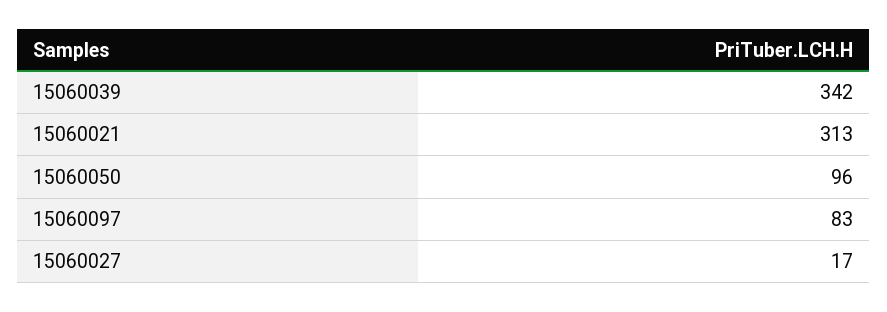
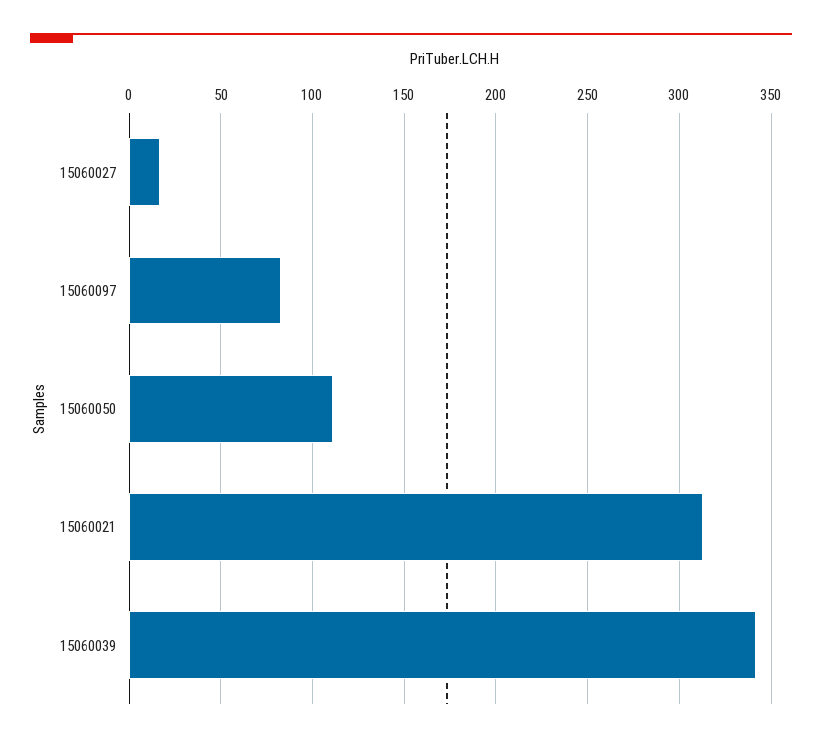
15060050: 96 -> 110

